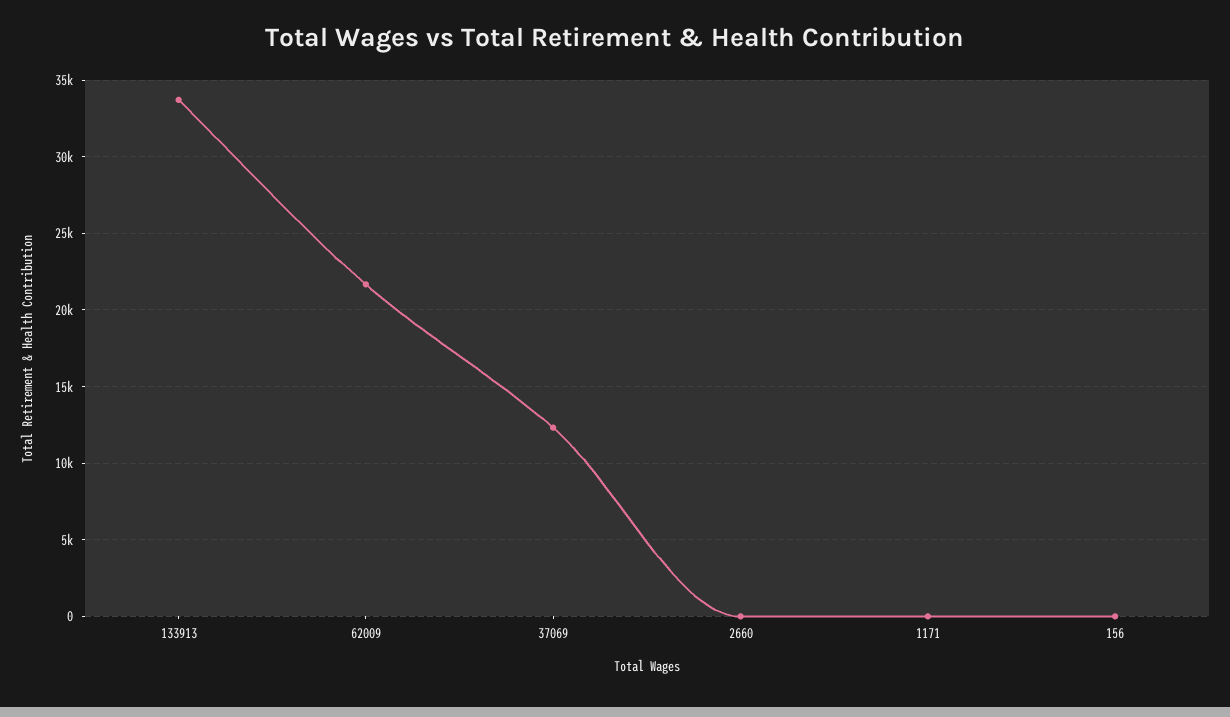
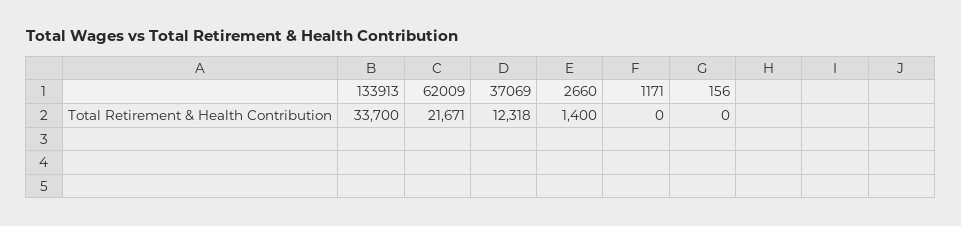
2660: 0 -> 1400

